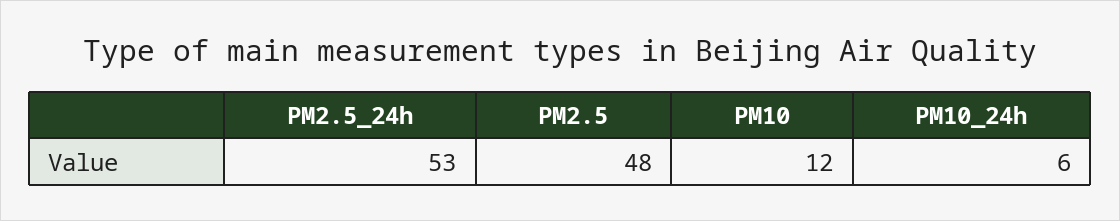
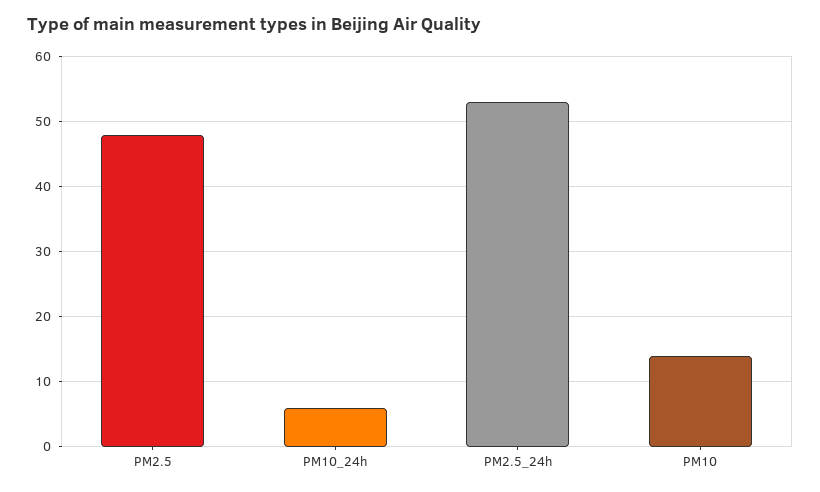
PM10: 12 -> 14

